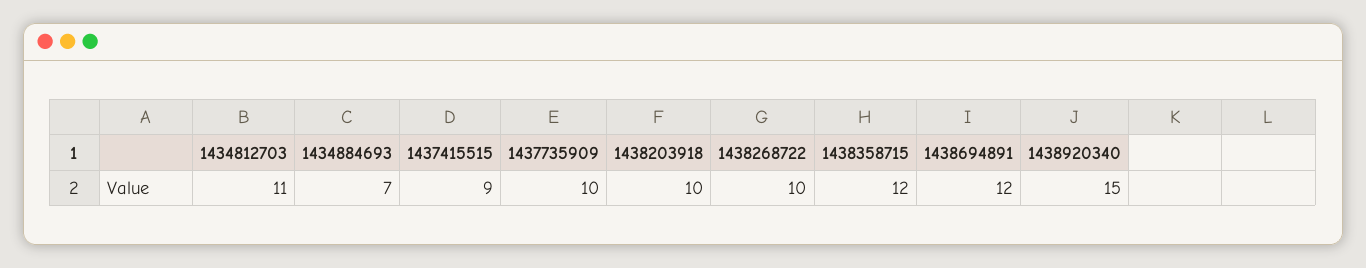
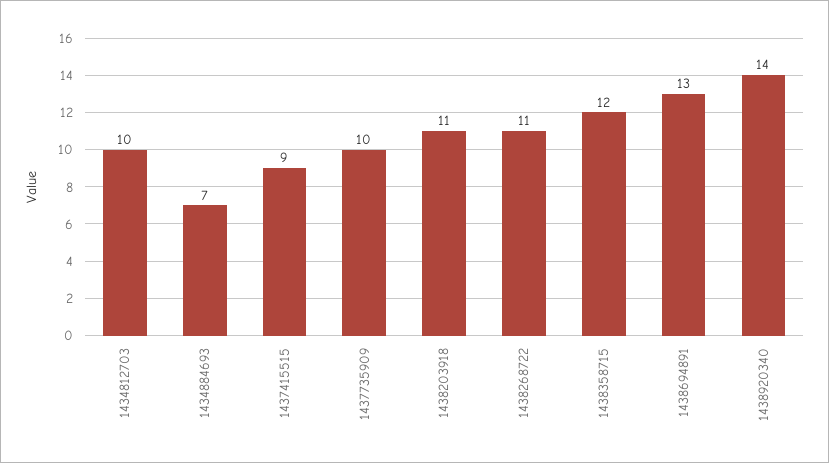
1434812703: 11 -> 10
1438203918: 10 -> 11
1438268722: 10 -> 11
1438694891: 12 -> 13
1438920340: 15 -> 14

